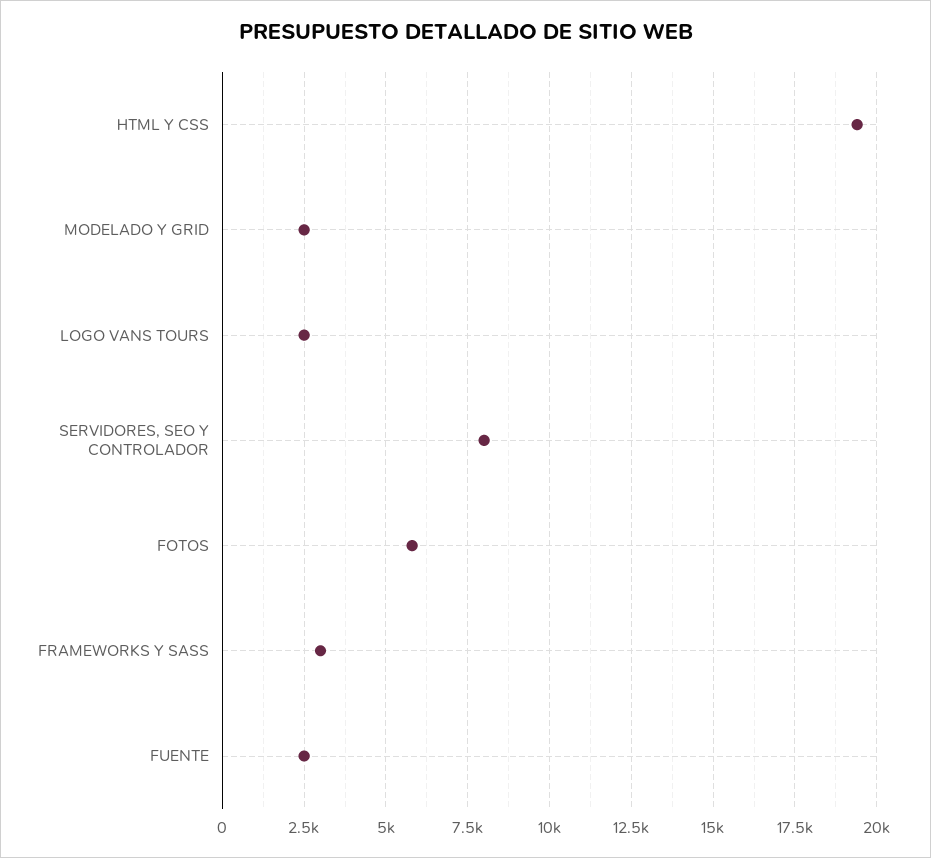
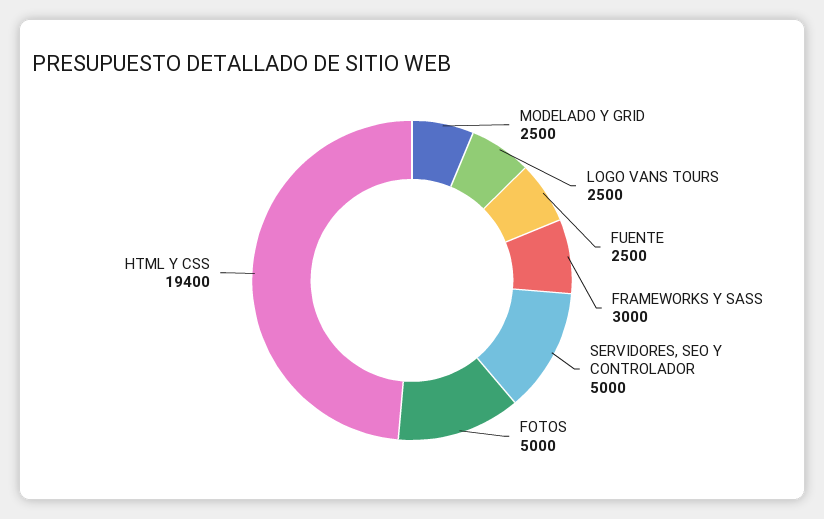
SERVIDORES, SEO Y CONTROLADOR: 8000 -> 5000
FOTOS: 5750 -> 5000

